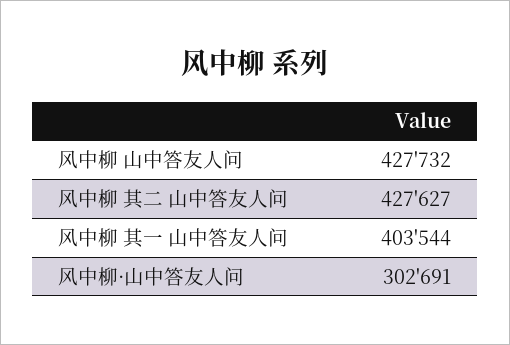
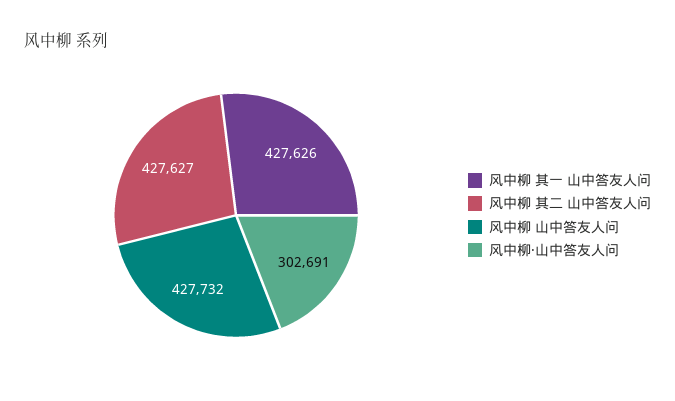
风中柳 其一 山中答友人问: 403544 -> 427626

